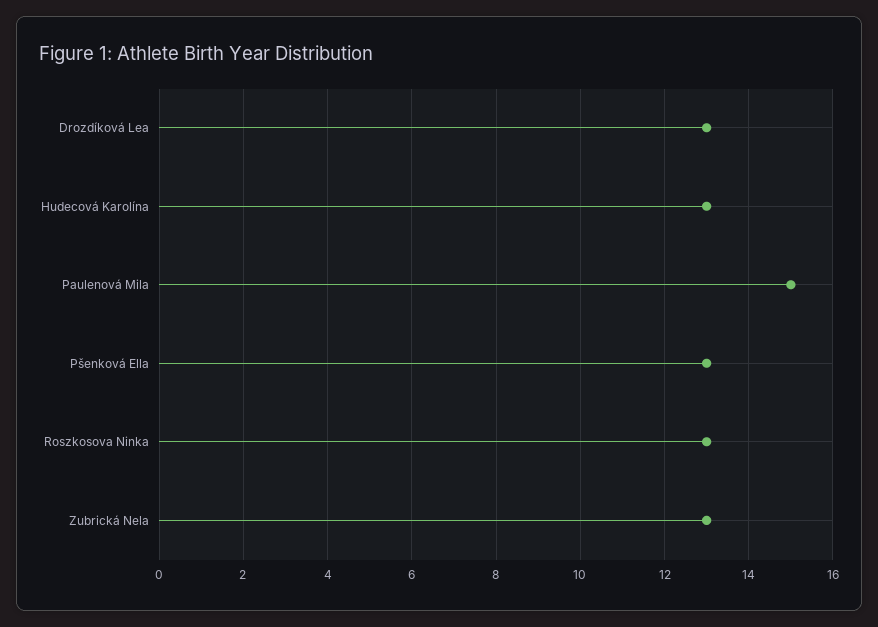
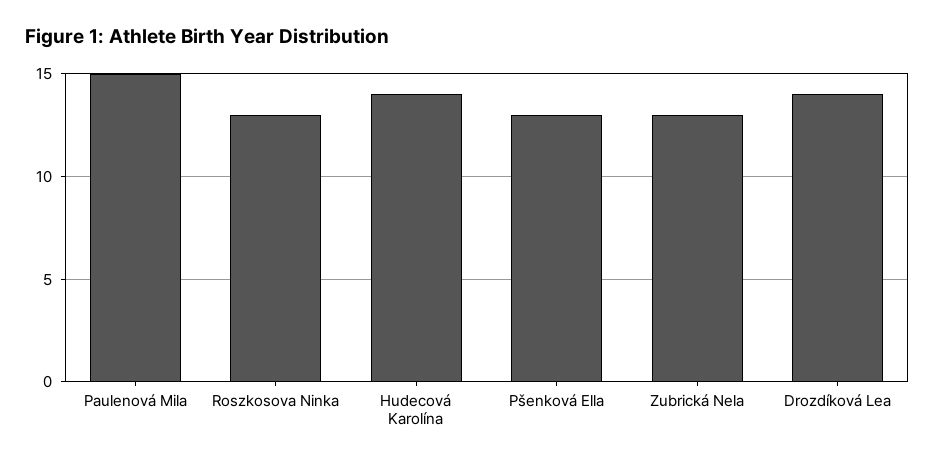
Drozdíková Lea: 13 -> 14
Hudecová Karolína: 13 -> 14

